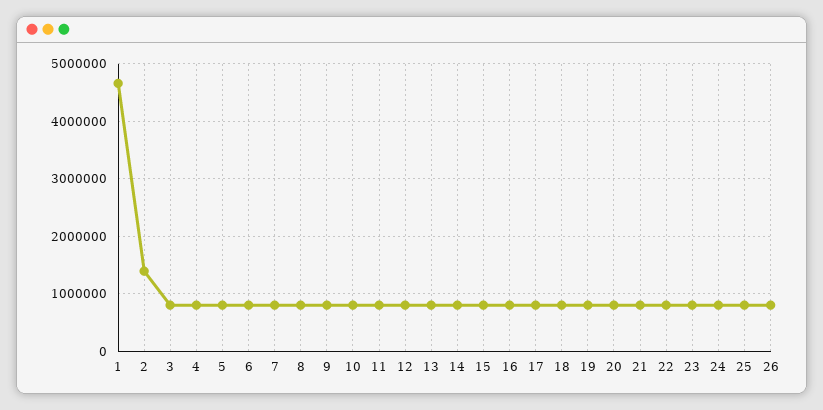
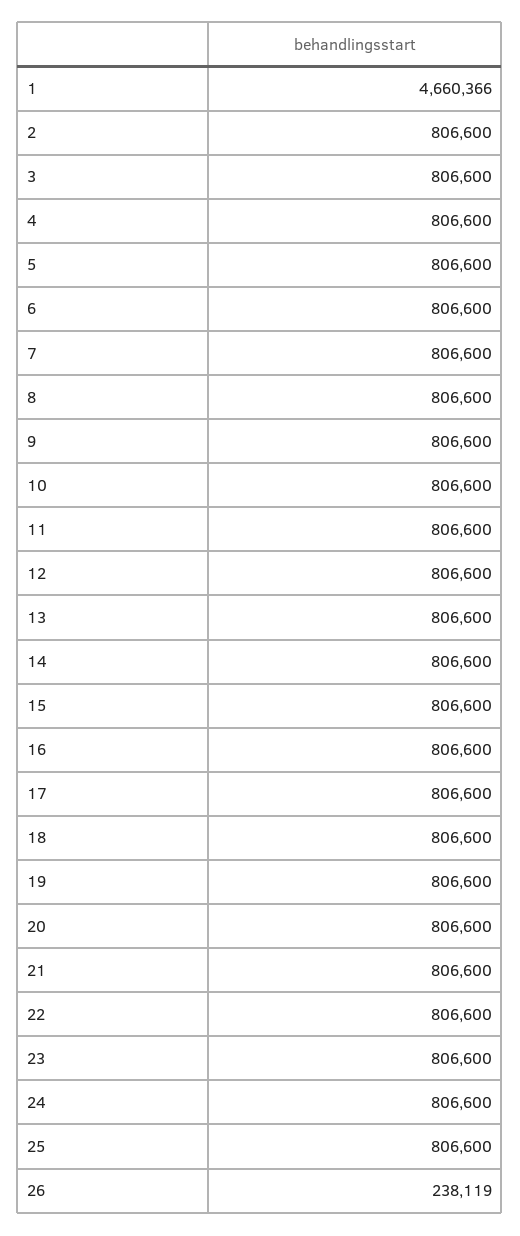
2: 1400000 -> 806600
26: 800000 -> 238119

